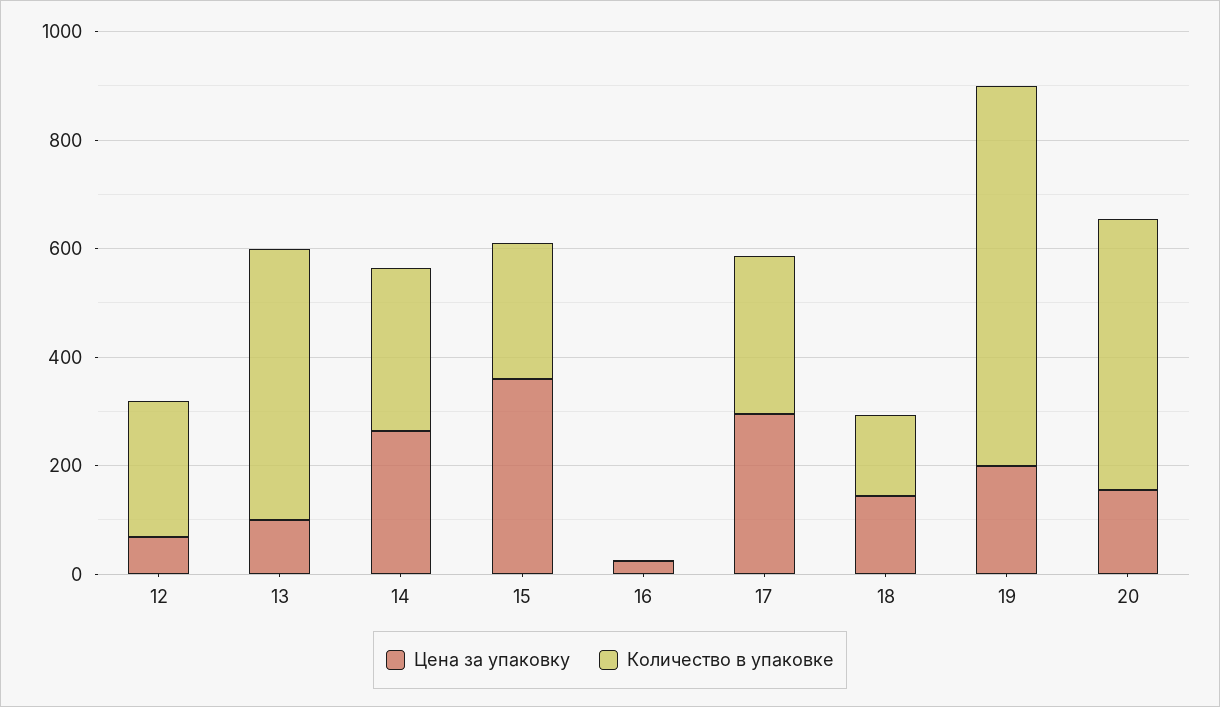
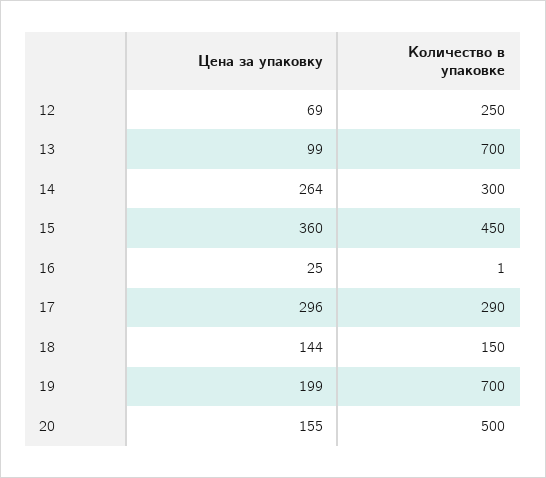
Количество в упаковке, 13: 500 -> 700
Количество в упаковке, 15: 250 -> 450

